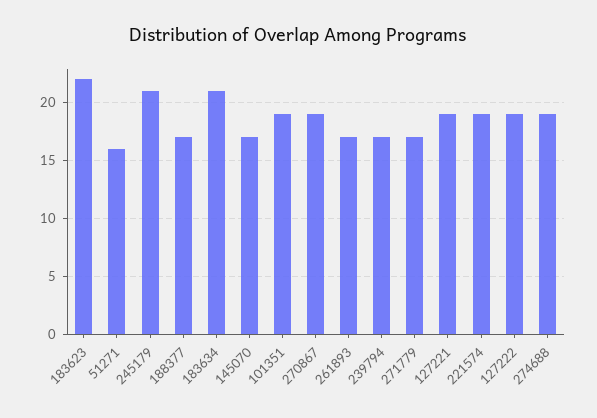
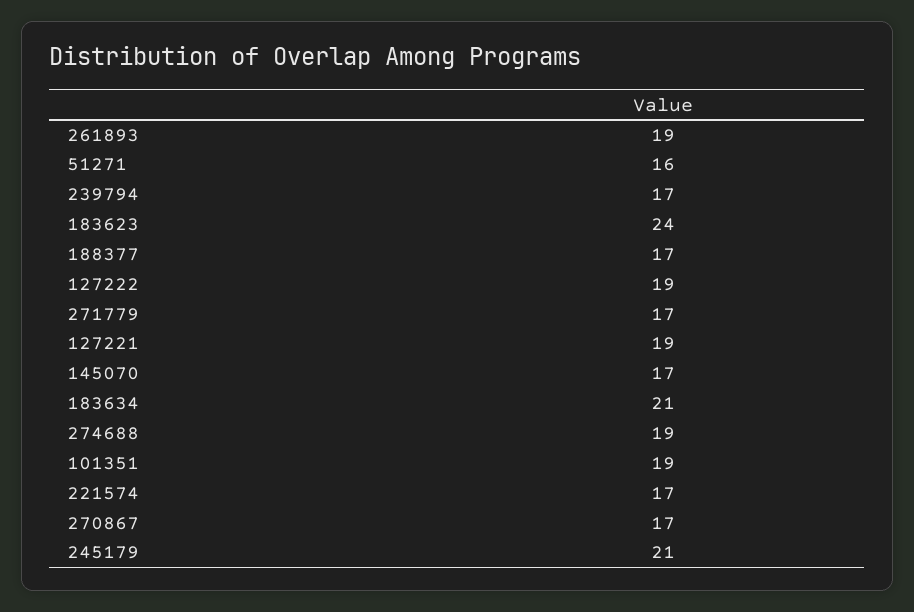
183623: 22 -> 24
270867: 19 -> 17
261893: 17 -> 19
221574: 19 -> 17

